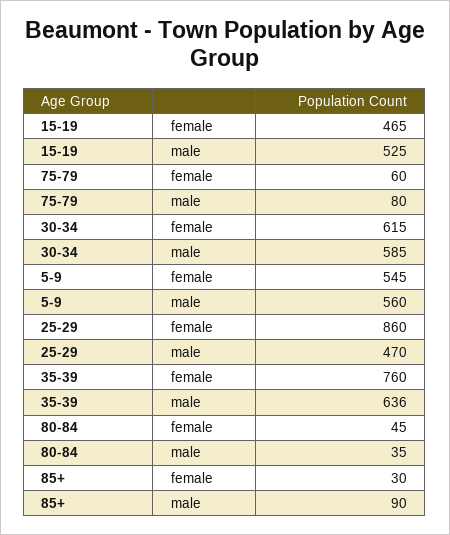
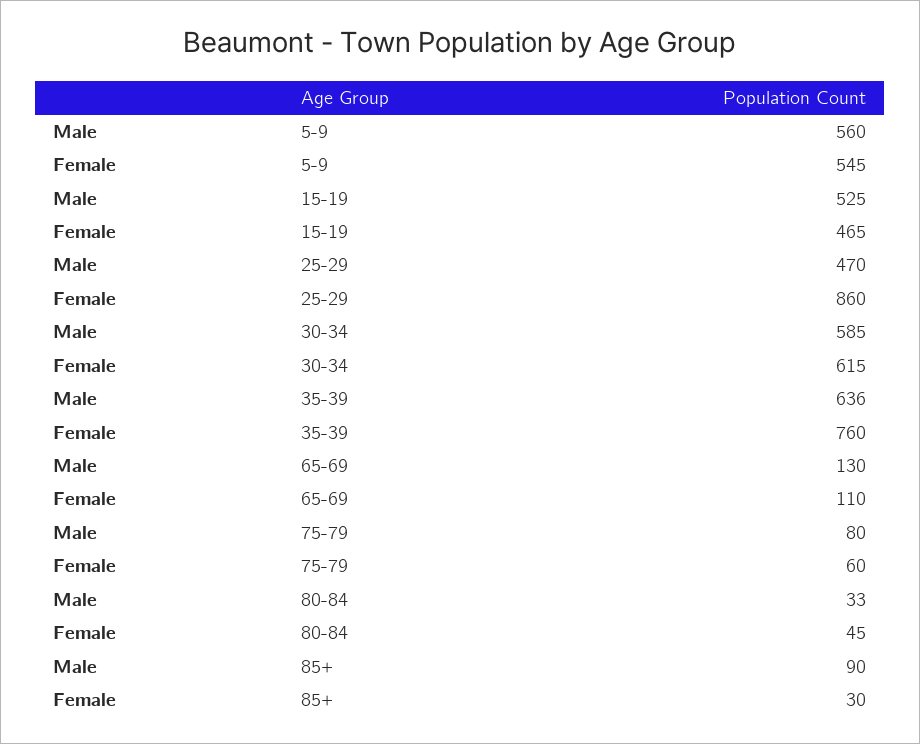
80-84, male: 35 -> 33
65-69, male: none -> 130
65-69, female: none -> 110

